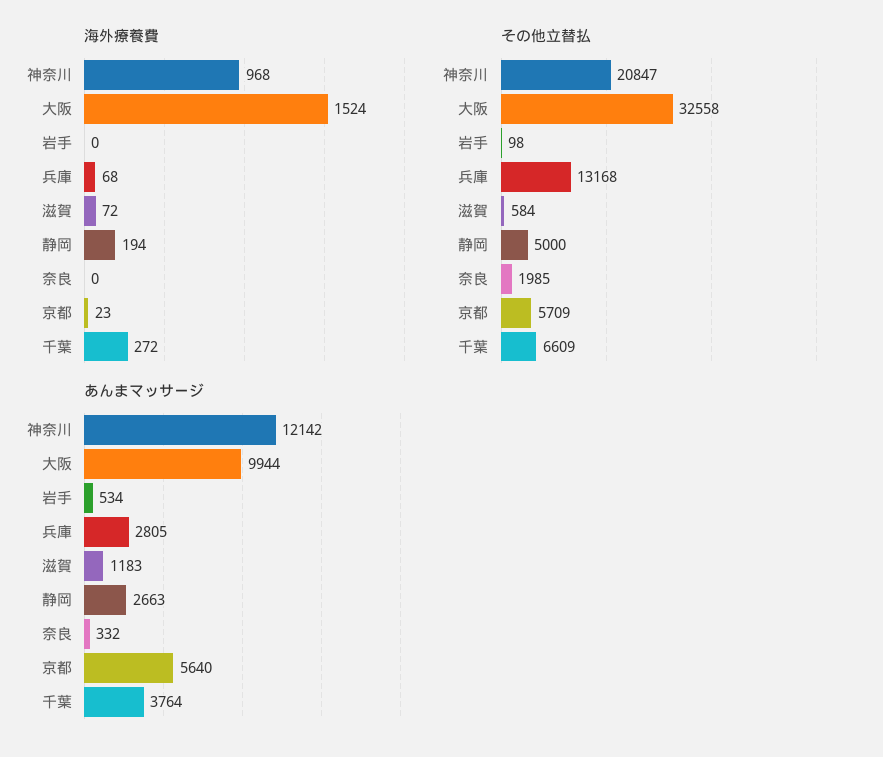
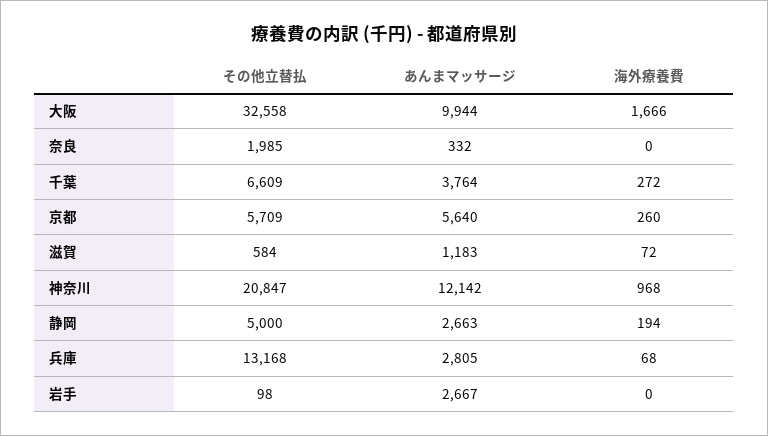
海外療養費, 大阪: 1524 -> 1666
海外療養費, 京都: 23 -> 260
あんまマッサージ, 岩手: 534 -> 2667

